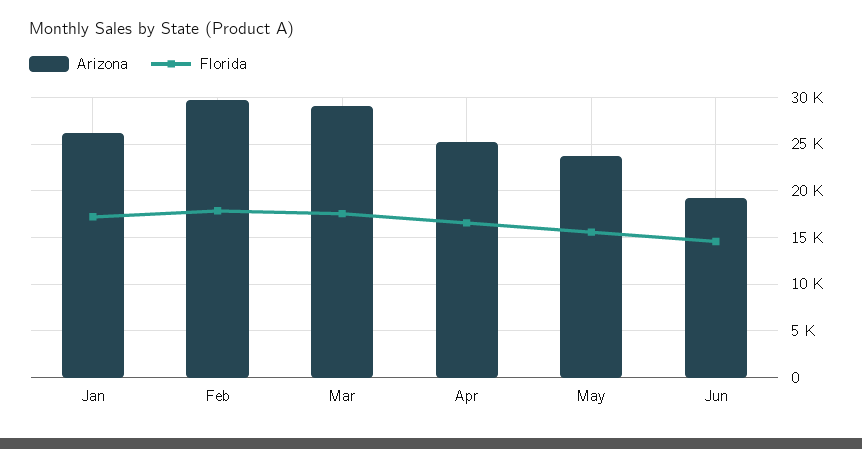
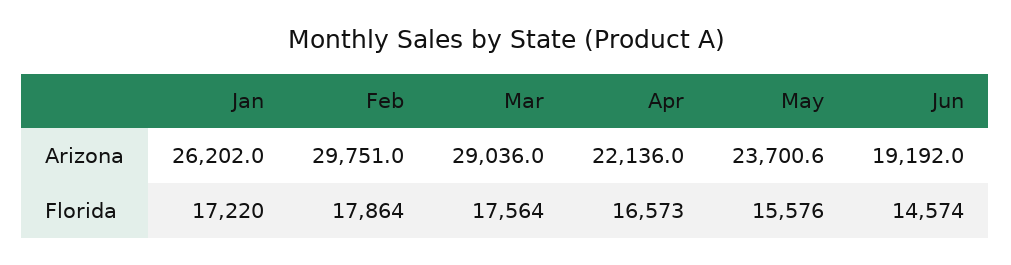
Arizona, Apr: 25000 -> 22136

